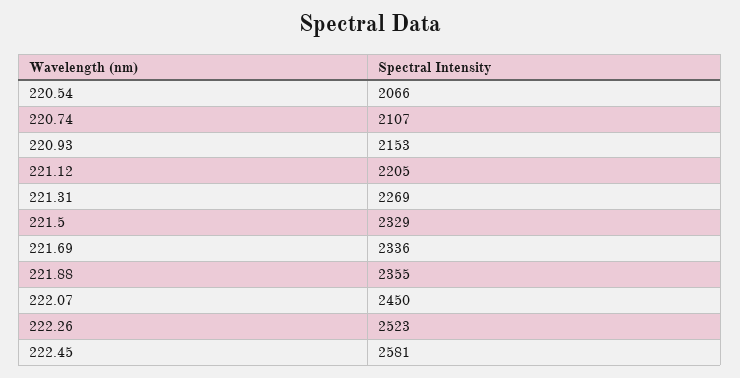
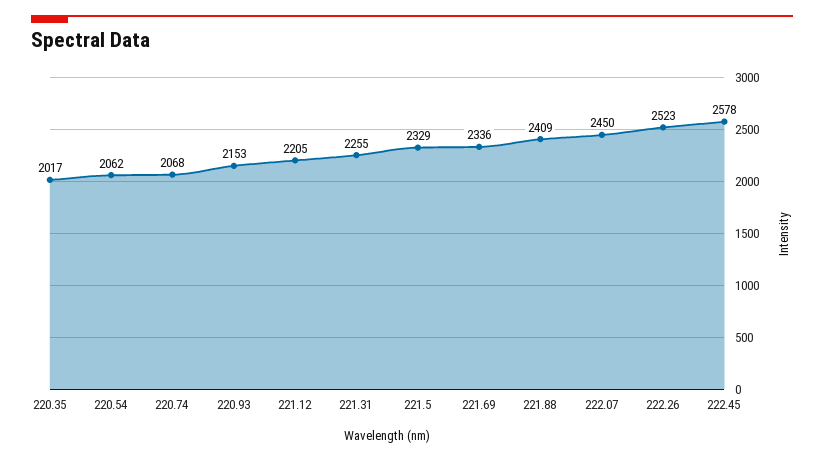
220.54: 2066 -> 2062
220.74: 2107 -> 2068
221.31: 2269 -> 2255
221.88: 2355 -> 2409
222.45: 2581 -> 2578
220.35: none -> 2017

